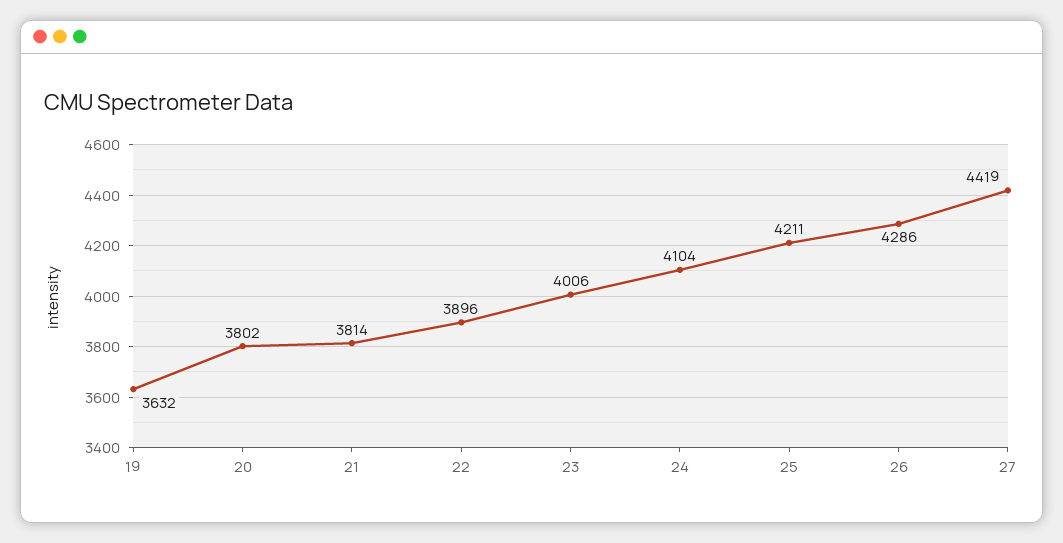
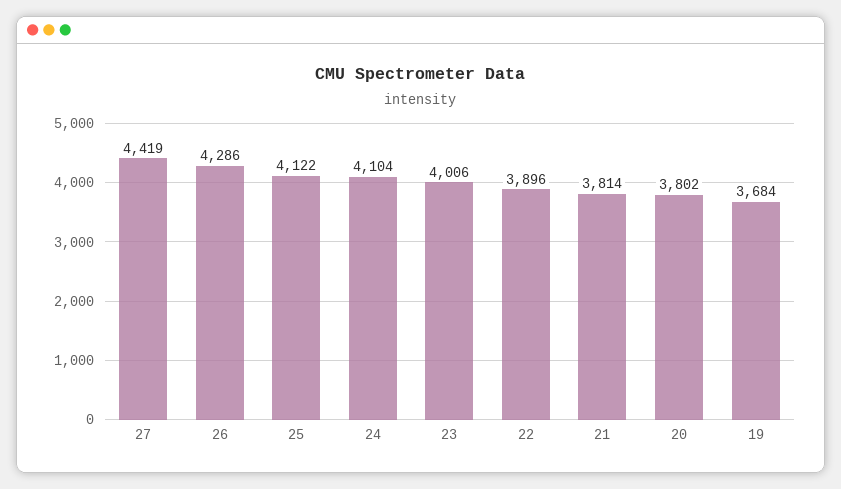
19: 3632 -> 3684
25: 4211 -> 4122

